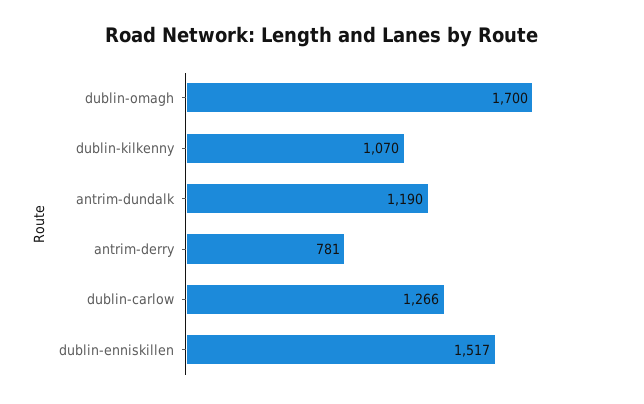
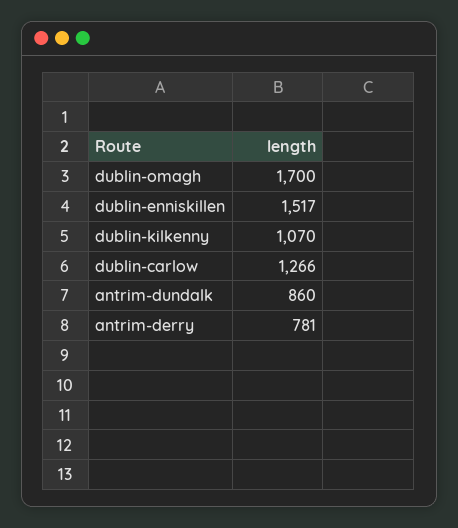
antrim-dundalk: 1190 -> 860

